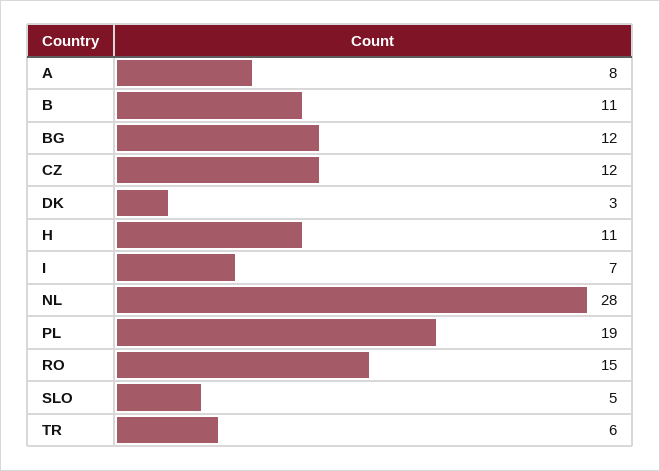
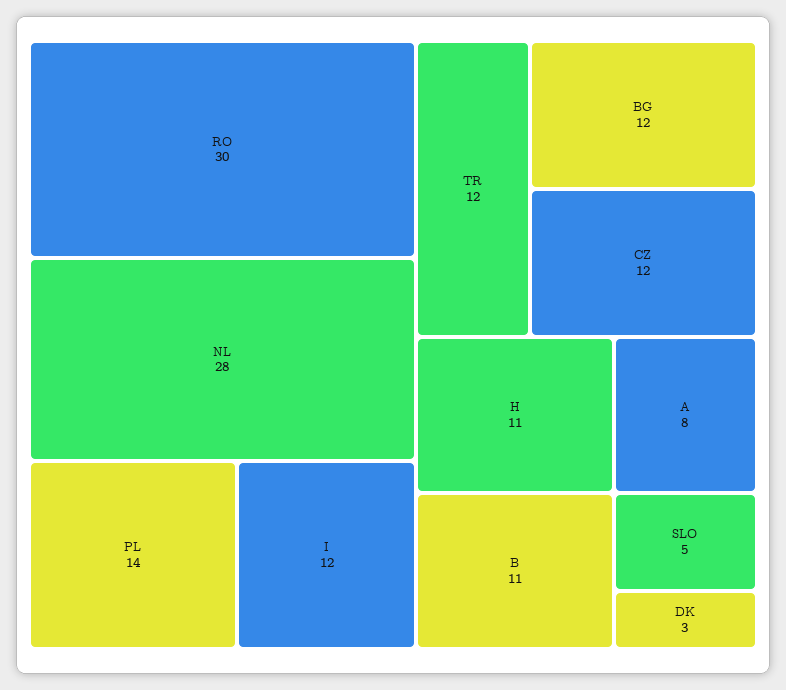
I: 7 -> 12
PL: 19 -> 14
RO: 15 -> 30
TR: 6 -> 12

